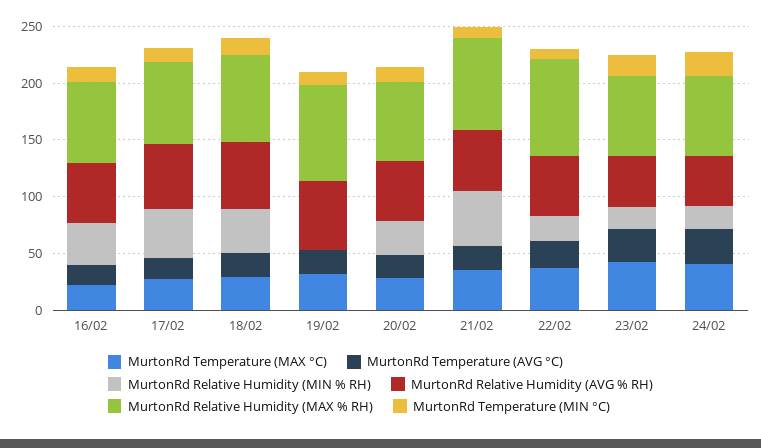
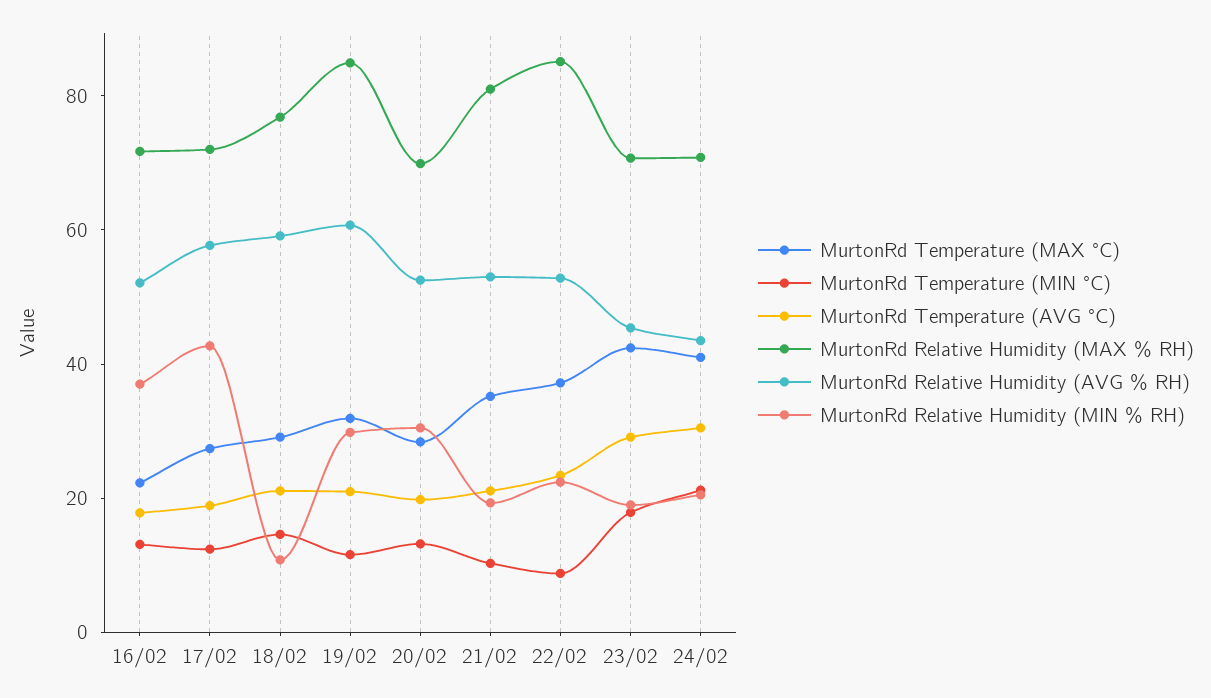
MurtonRd Relative Humidity (MIN % RH), 18/02: 40 -> 10
MurtonRd Relative Humidity (MIN % RH), 19/02: 0 -> 30
MurtonRd Relative Humidity (MIN % RH), 21/02: 50 -> 20

